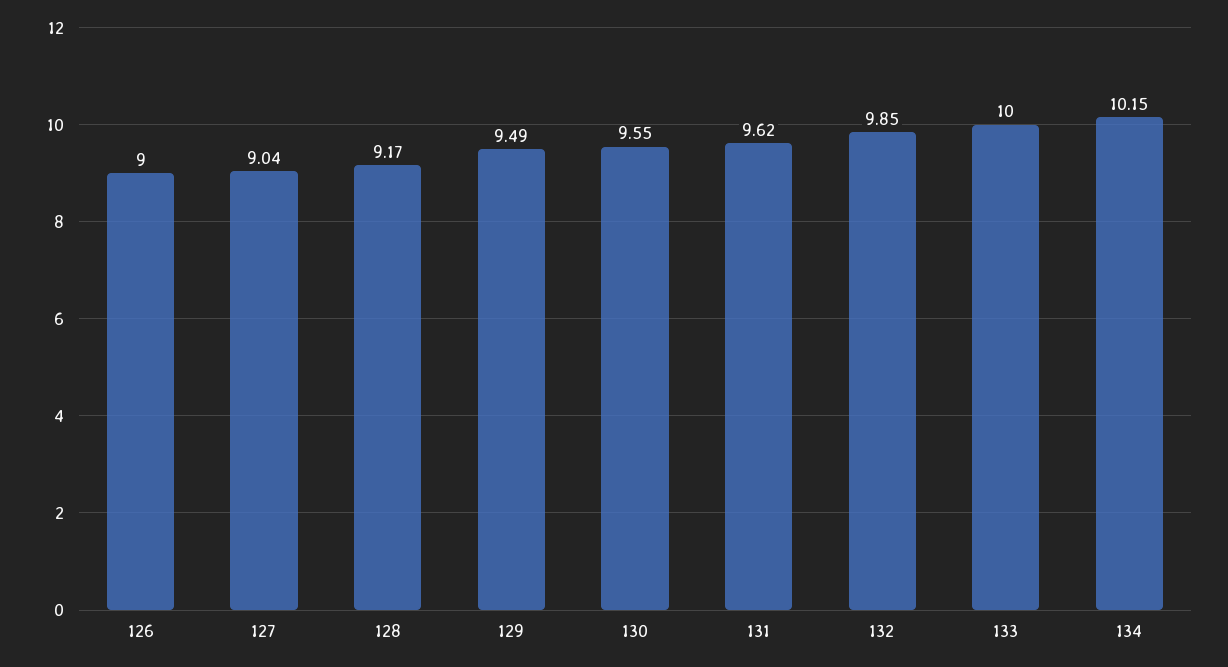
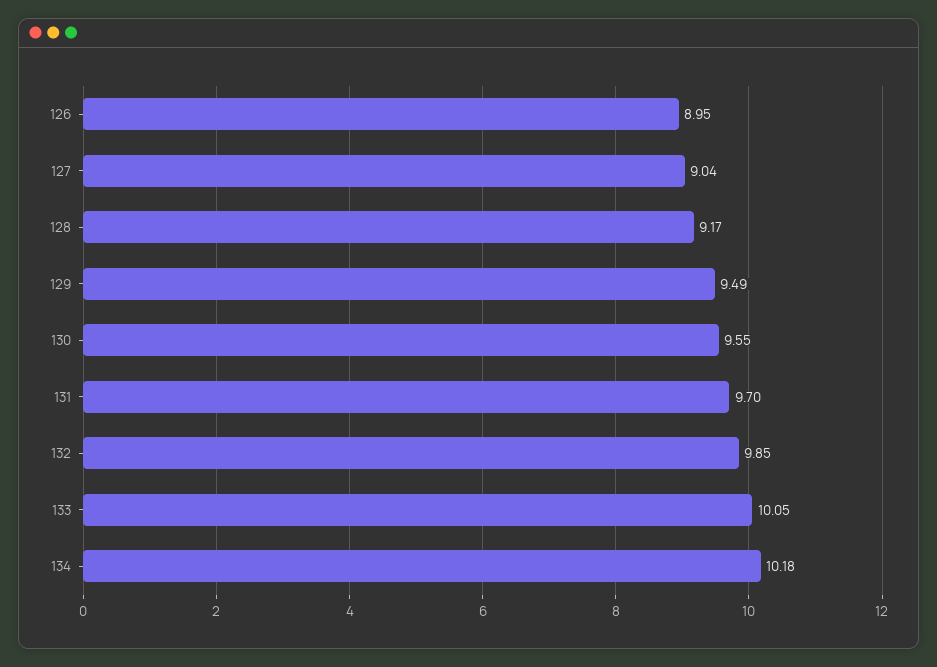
126: 9 -> 8.95
131: 9.62 -> 9.7
133: 10 -> 10.05
134: 10.15 -> 10.18

